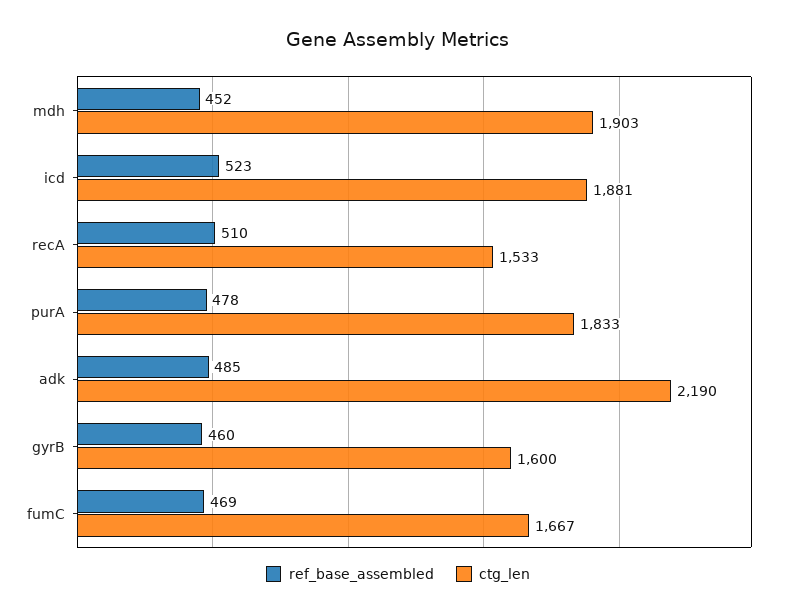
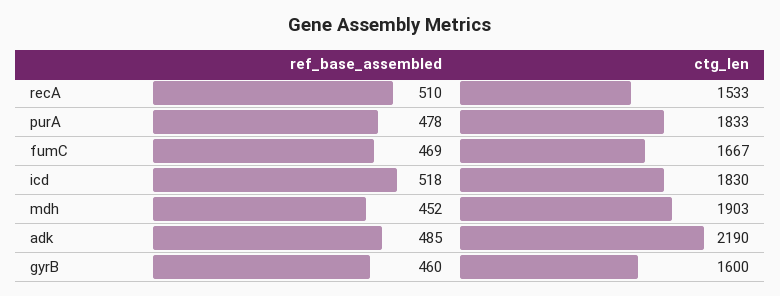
ref_base_assembled, icd: 523 -> 518
ctg_len, icd: 1881 -> 1830

